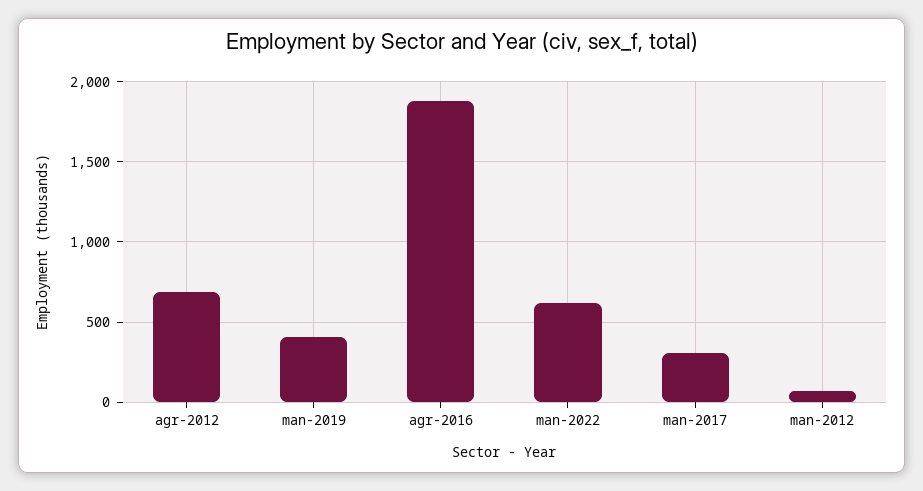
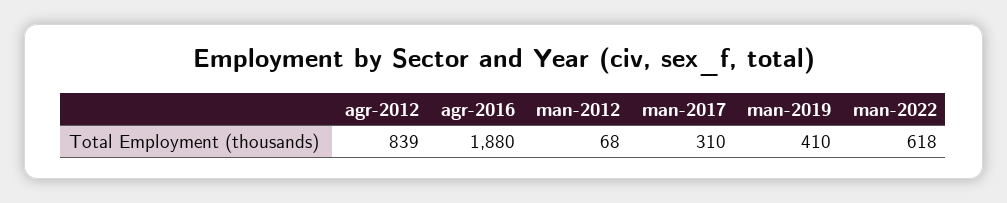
agr-2012: 700 -> 839

